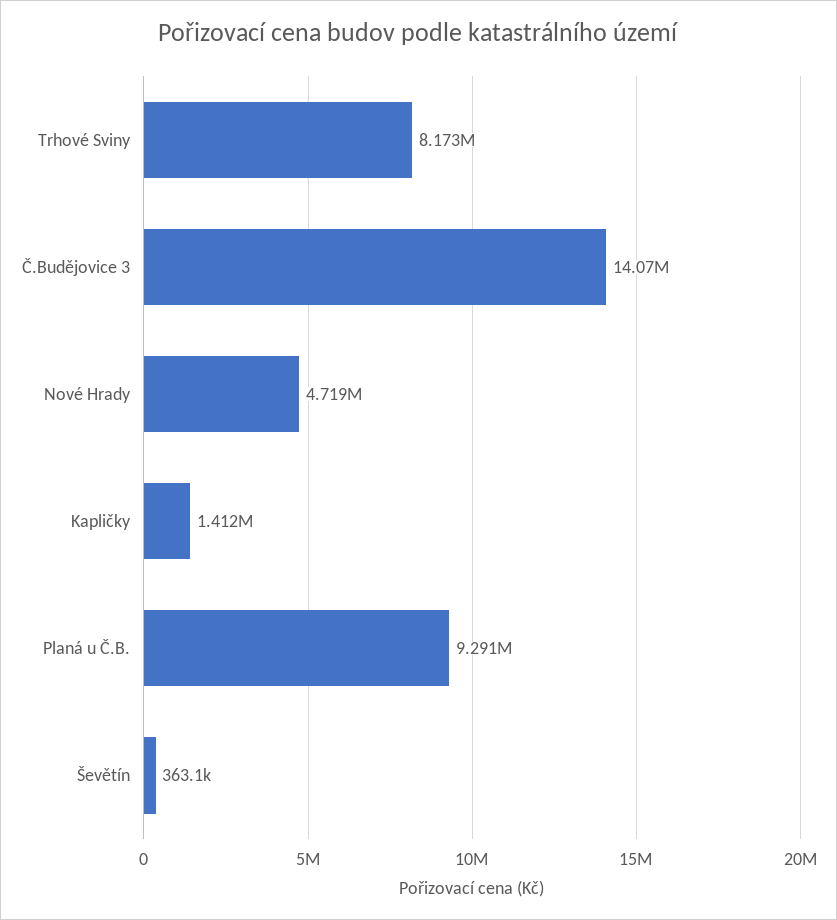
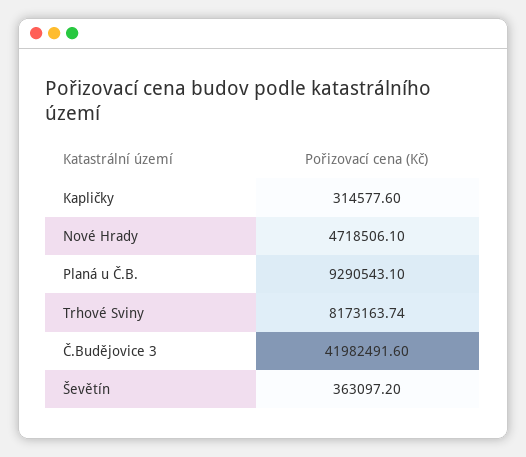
Č.Budějovice 3: 14070000 -> 41982491.6
Kapličky: 1412000 -> 314577.6

